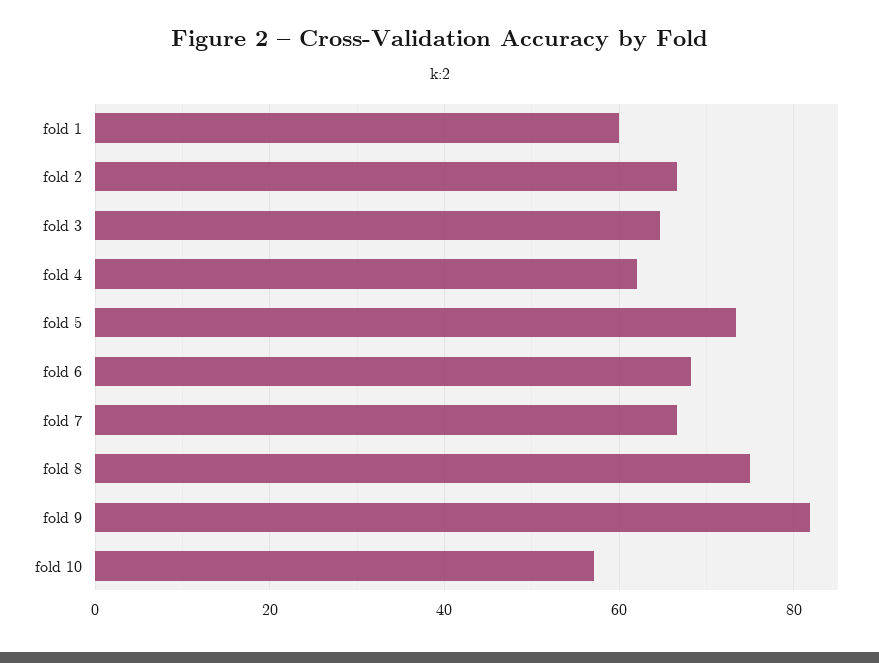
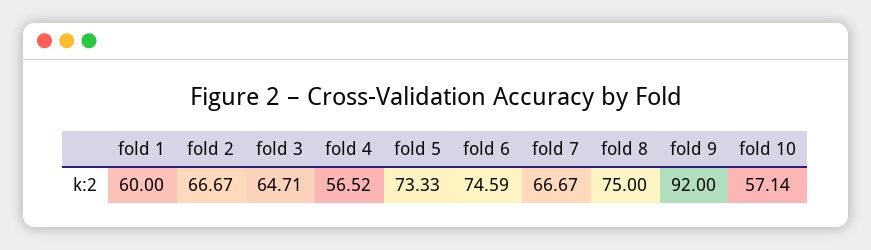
fold 4: 62 -> 56.52
fold 6: 68 -> 74.59
fold 9: 82 -> 92

